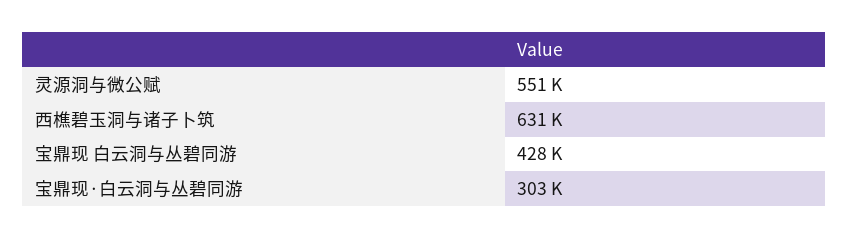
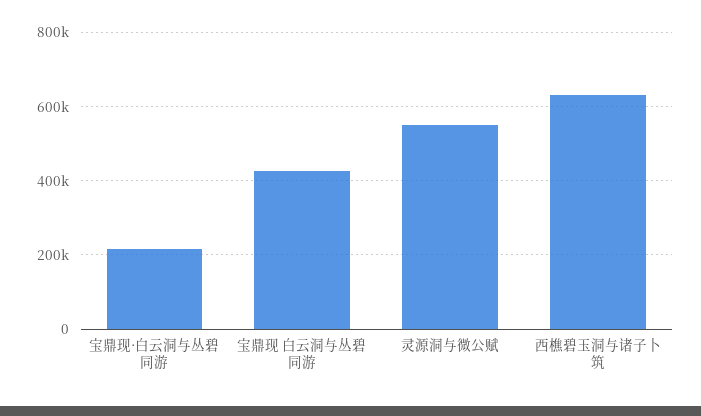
宝鼎现·白云洞与丛碧同游: 303000 -> 220000

